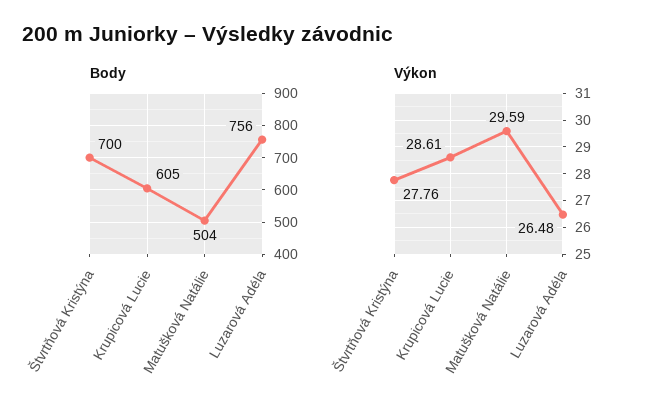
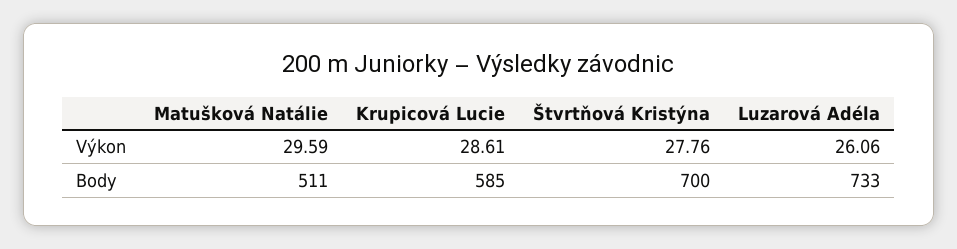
Body, Krupicová Lucie: 605 -> 585
Body, Matušková Natálie: 504 -> 511
Body, Luzarová Adéla: 756 -> 733
Výkon, Luzarová Adéla: 26.48 -> 26.06

